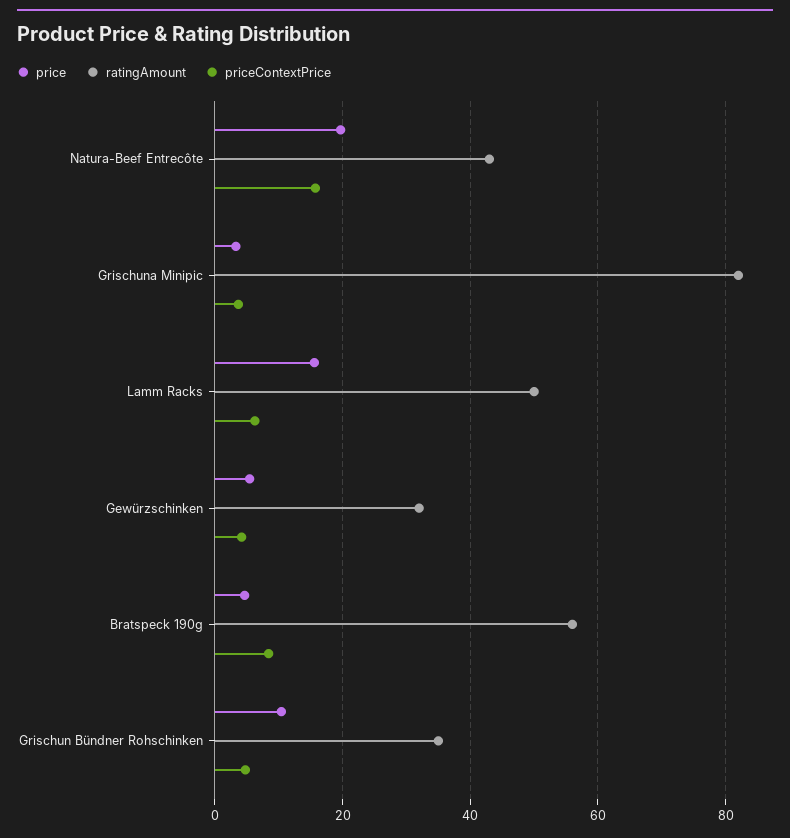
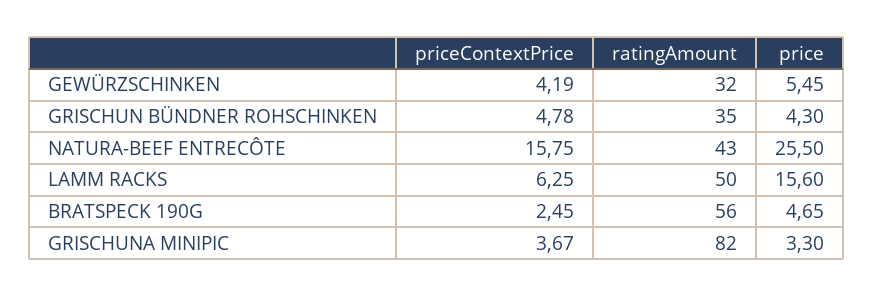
price, Natura-Beef Entrecôte: 20 -> 25.5
priceContextPrice, Bratspeck 190g: 8 -> 2.45
price, Grischun Bündner Rohschinken: 10 -> 4.3

